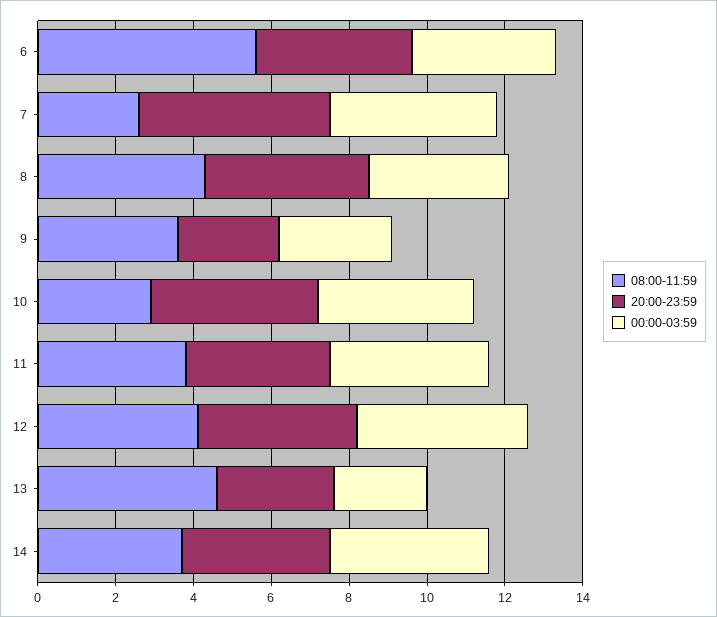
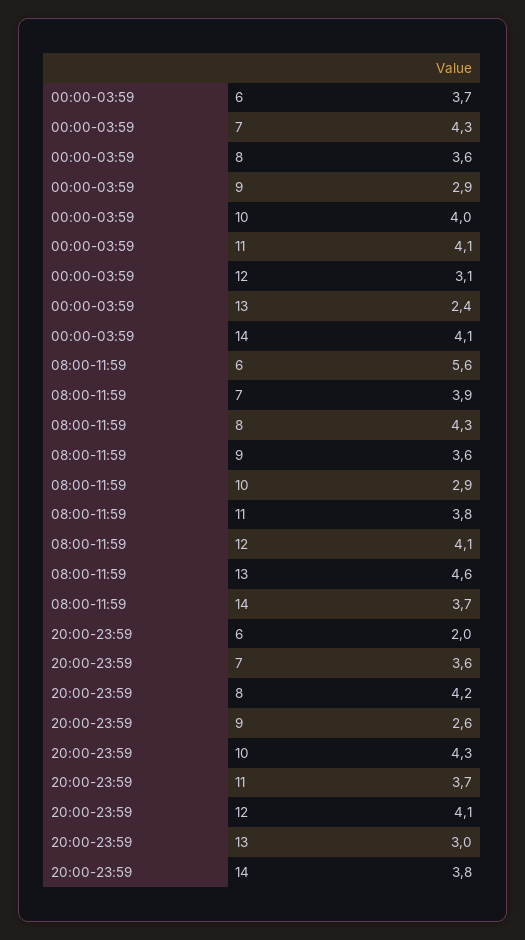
20:00-23:59, 6: 4 -> 2
08:00-11:59, 7: 2.5 -> 3.9
20:00-23:59, 7: 5 -> 3.6
00:00-03:59, 12: 4.5 -> 3.1

